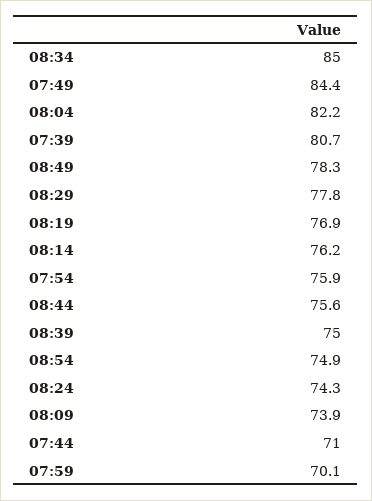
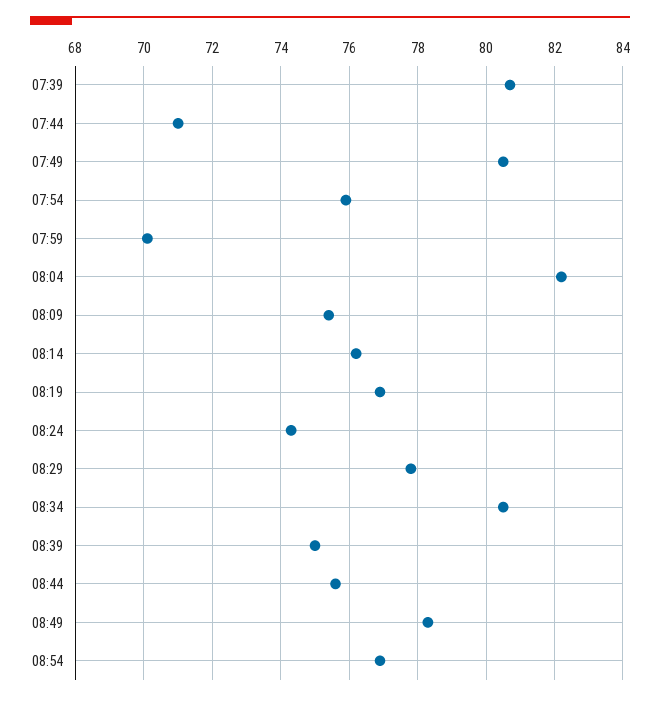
08:34: 85 -> 80.5
07:49: 84.4 -> 80.5
08:54: 74.9 -> 77
08:09: 73.9 -> 75.5

